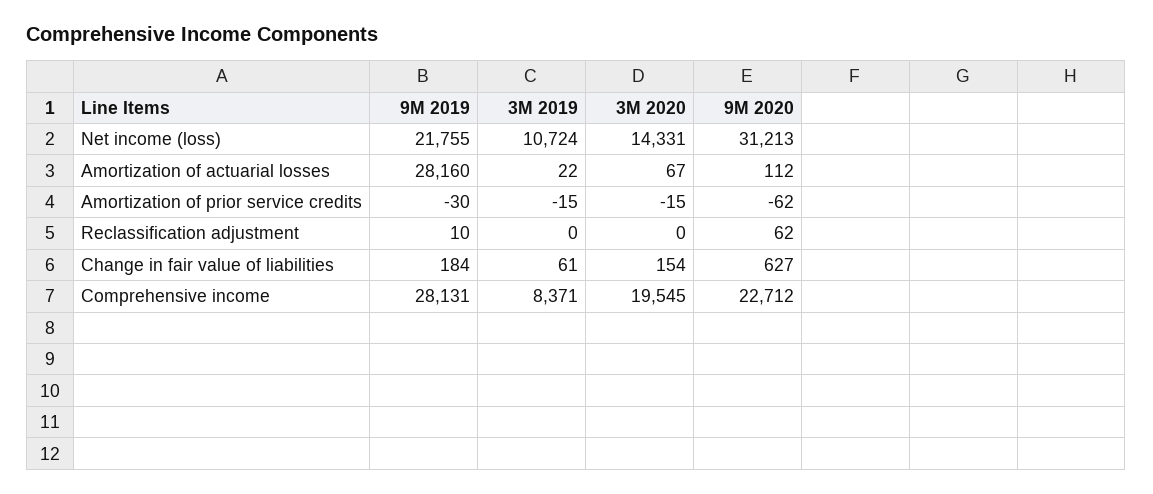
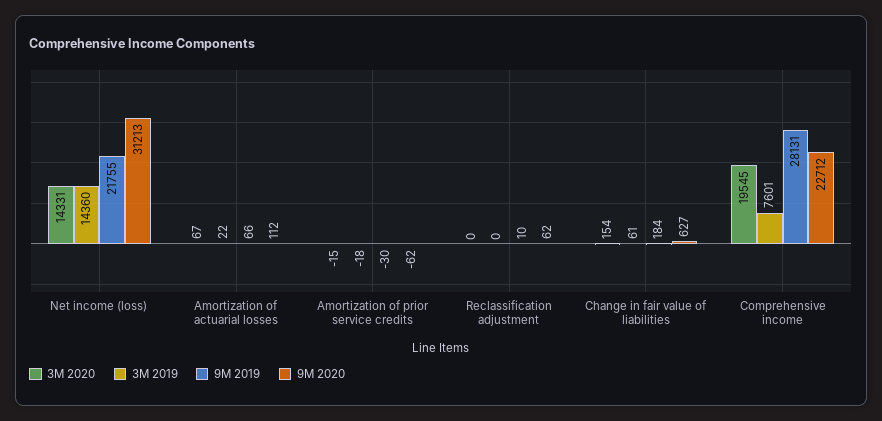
3M 2019, Net income (loss): 10724 -> 14360
9M 2019, Amortization of actuarial losses: 28160 -> 66
3M 2019, Amortization of prior service credits: -15 -> -18
3M 2019, Comprehensive income: 8371 -> 7601

